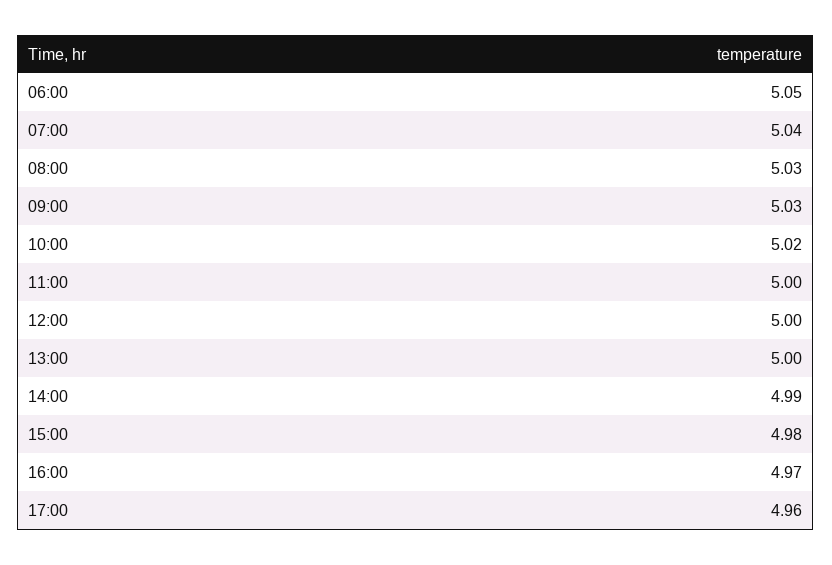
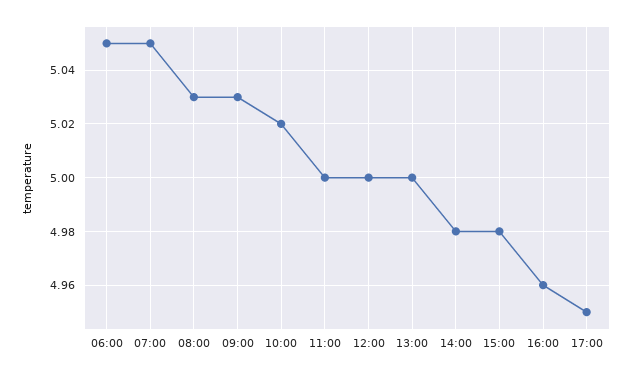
07:00: 5.04 -> 5.05
14:00: 4.99 -> 4.98
16:00: 4.97 -> 4.96
17:00: 4.96 -> 4.95

